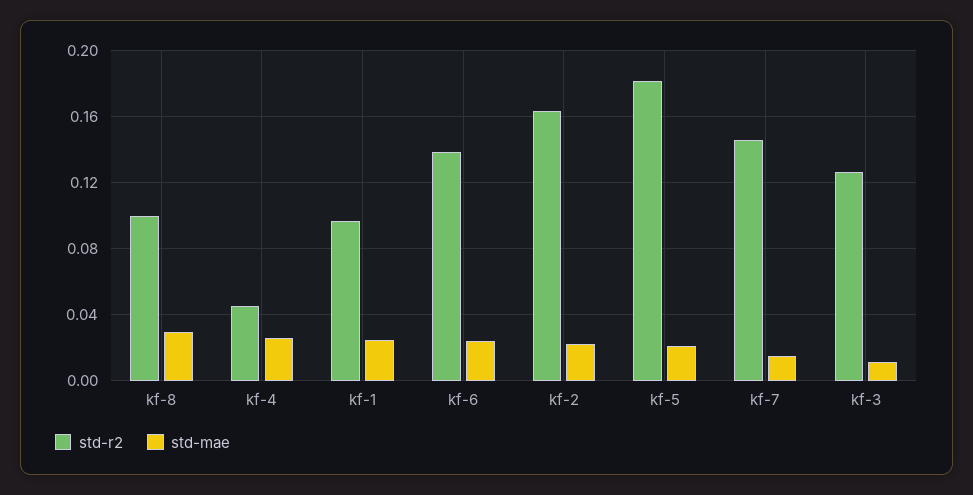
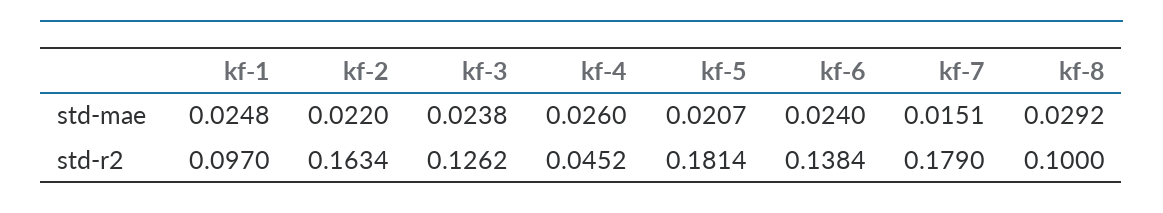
std-r2, kf-7: 0.145 -> 0.179
std-mae, kf-3: 0.01 -> 0.0238

